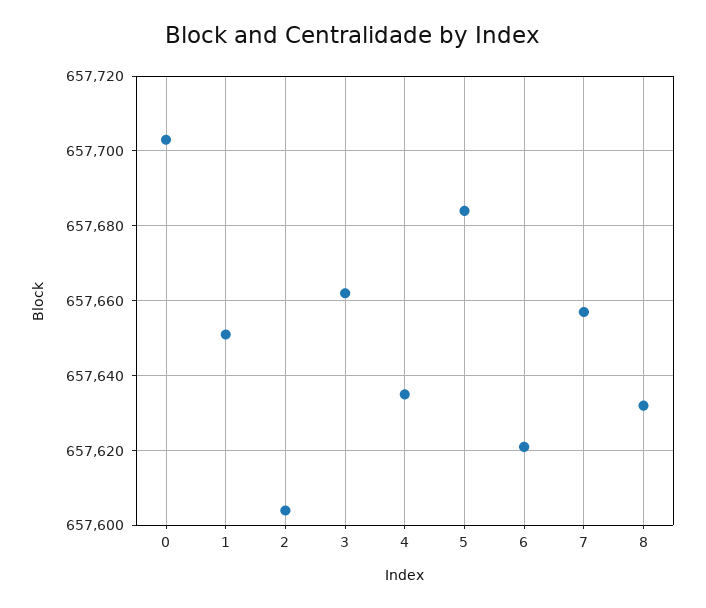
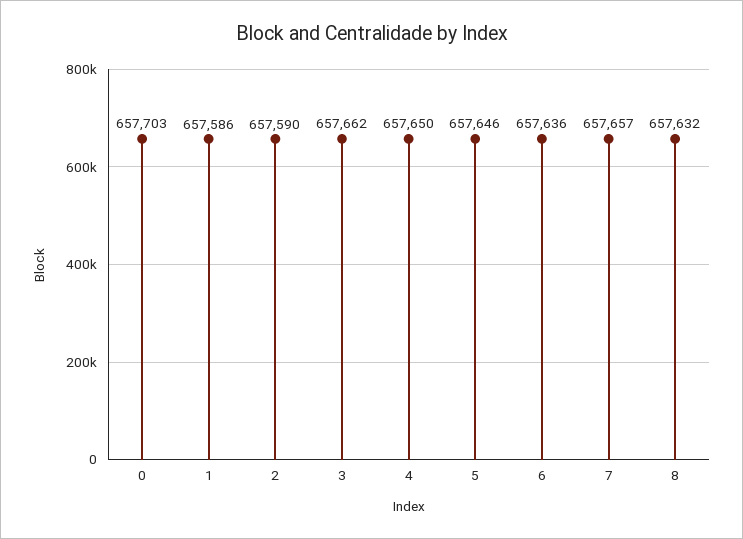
1: 657650 -> 657586
2: 657605 -> 657590
4: 657635 -> 657650
5: 657685 -> 657646
6: 657620 -> 657636

